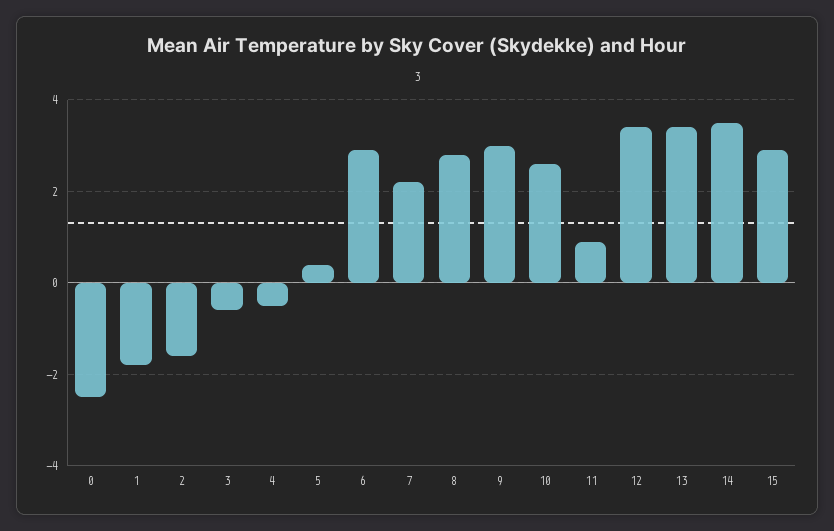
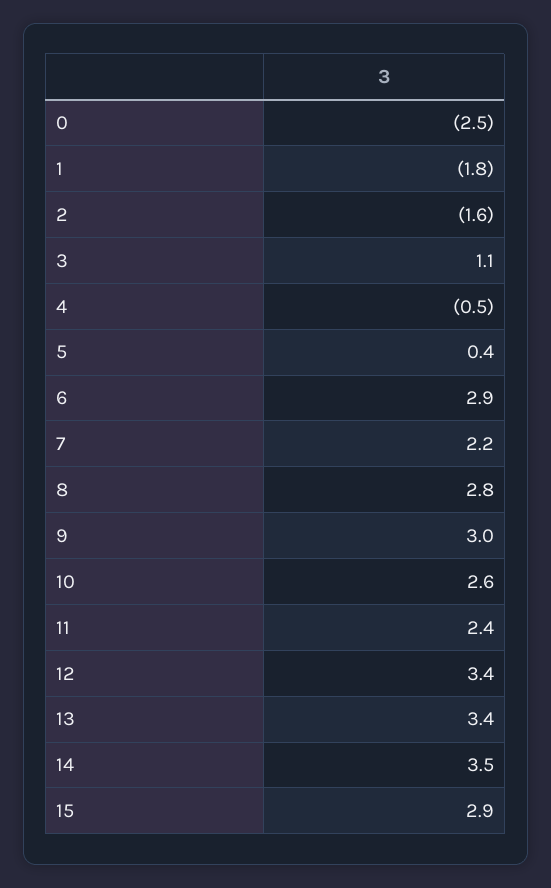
3: -0.5 -> 1.1
11: 1 -> 2.4

